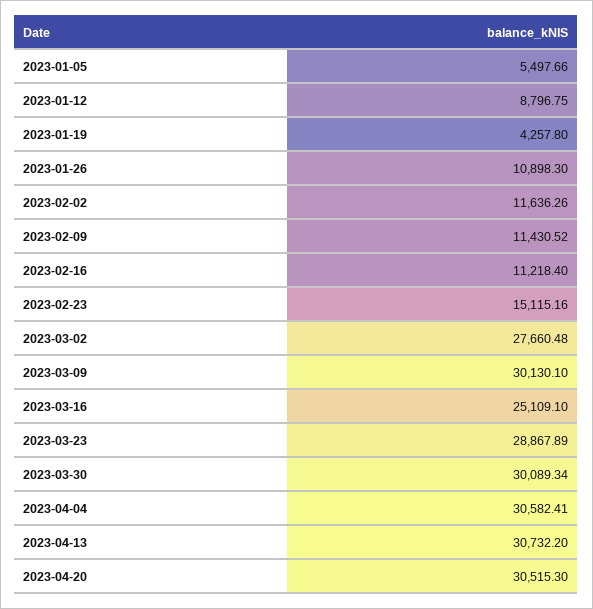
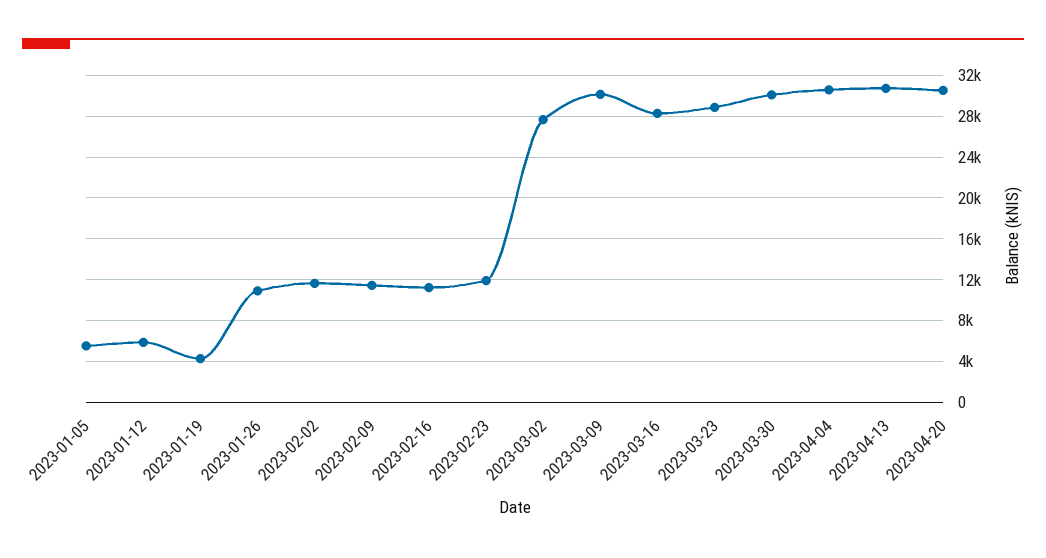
2023-01-12: 8796.75 -> 6000
2023-02-23: 15115.16 -> 12000
2023-03-16: 25109.1 -> 28000

